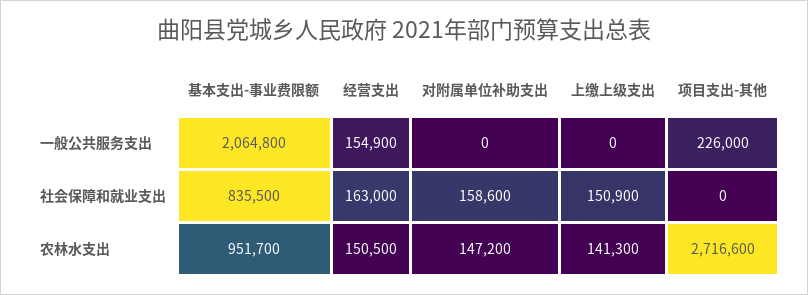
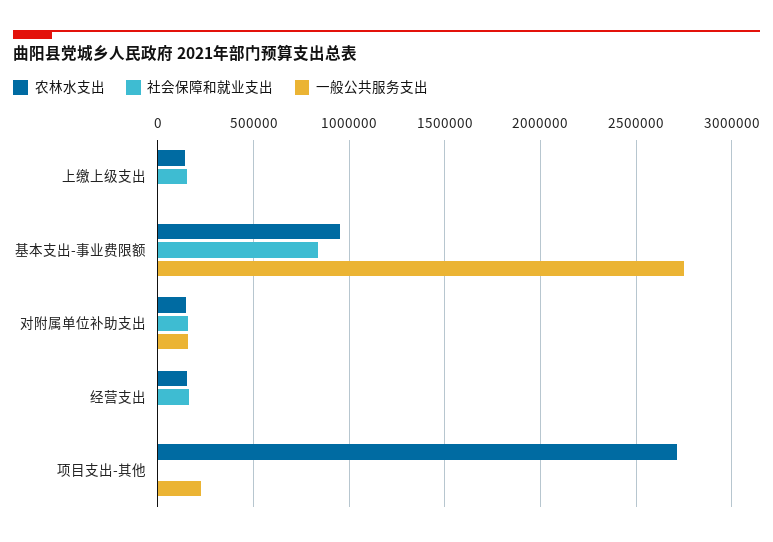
一般公共服务支出, 基本支出-事业费限额: 2064800 -> 2750000
一般公共服务支出, 经营支出: 154900 -> 0
一般公共服务支出, 对附属单位补助支出: 0 -> 150000

